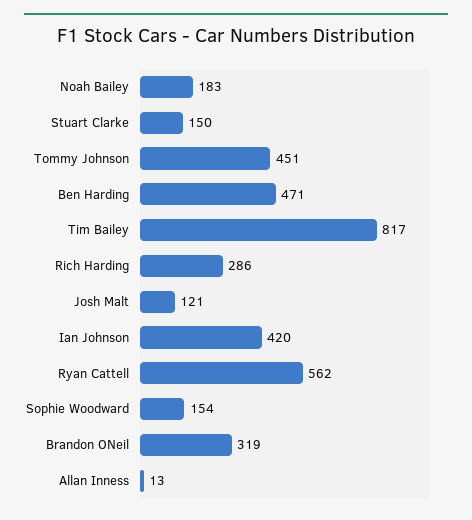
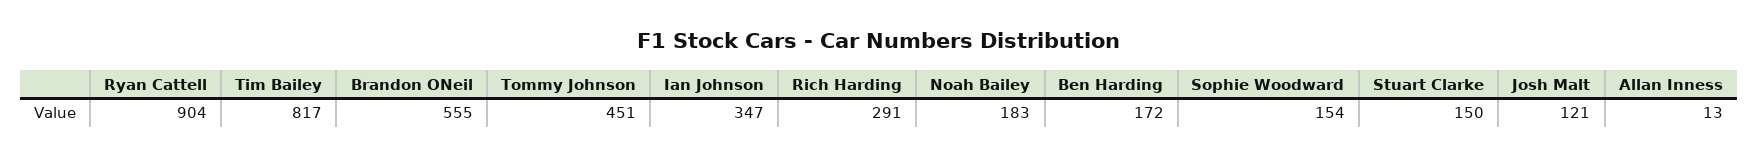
Ben Harding: 471 -> 172
Rich Harding: 286 -> 291
Ian Johnson: 420 -> 347
Ryan Cattell: 562 -> 904
Brandon ONeil: 319 -> 555

